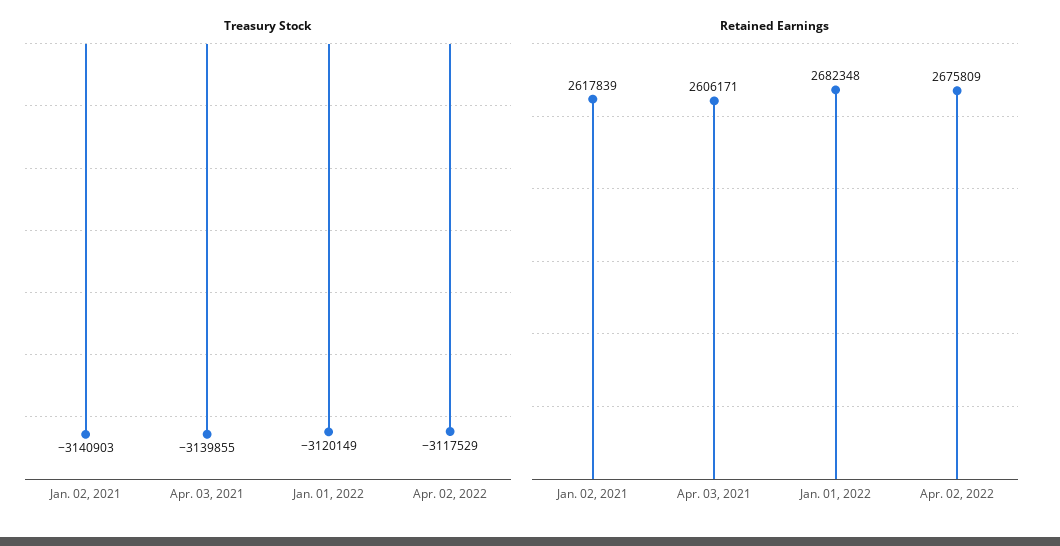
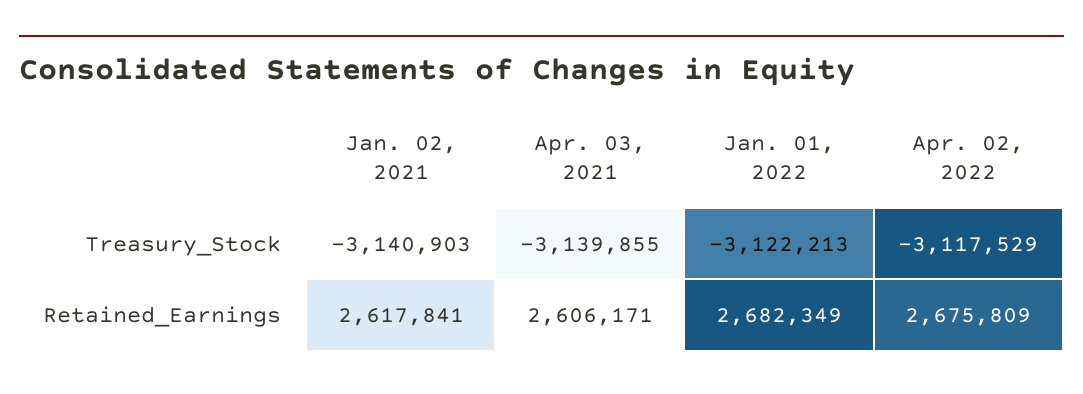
Treasury Stock, Jan. 01, 2022: -3120149 -> -3122213
Retained Earnings, Jan. 02, 2021: 2617839 -> 2617841
Retained Earnings, Jan. 01, 2022: 2682348 -> 2682349

